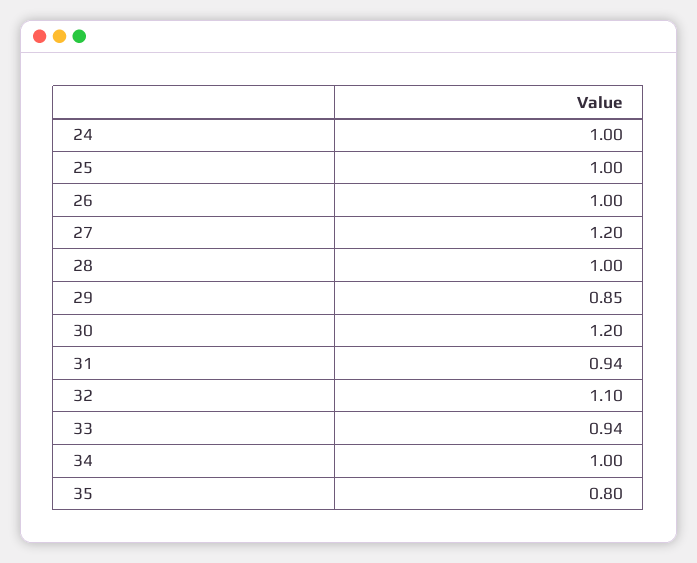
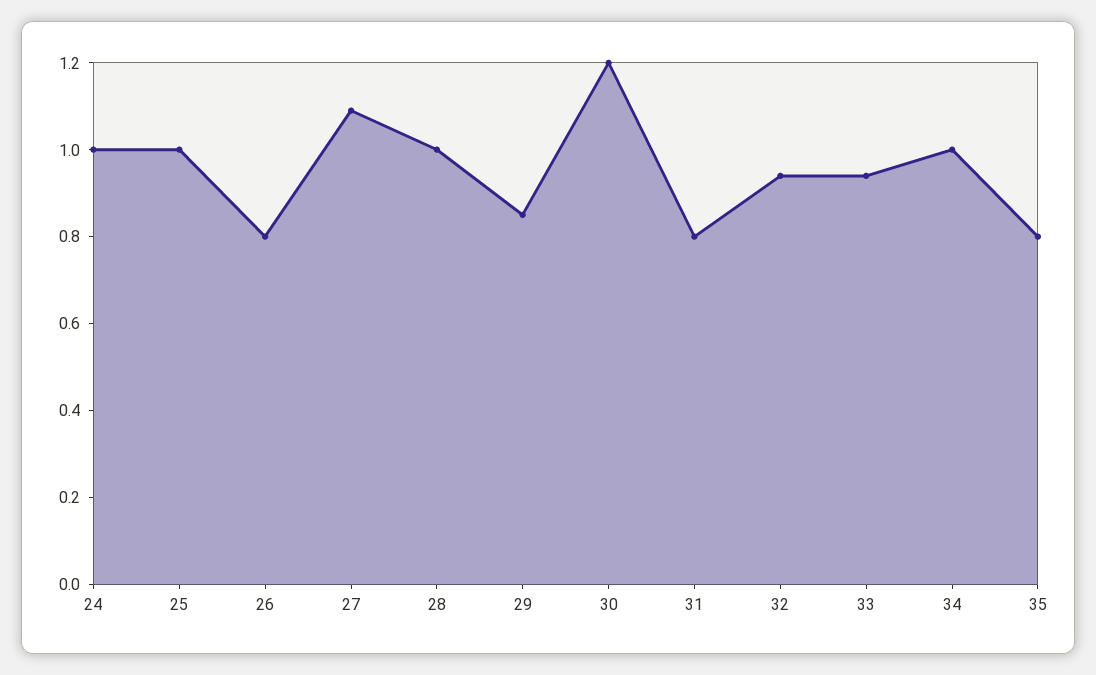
26: 1 -> 0.8
27: 1.2 -> 1.1
31: 0.94 -> 0.8
32: 1.1 -> 0.95

